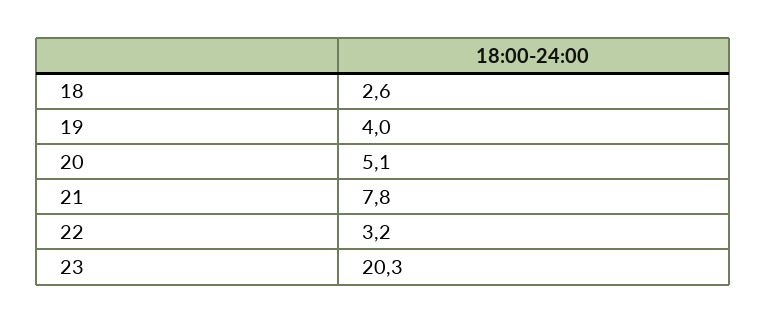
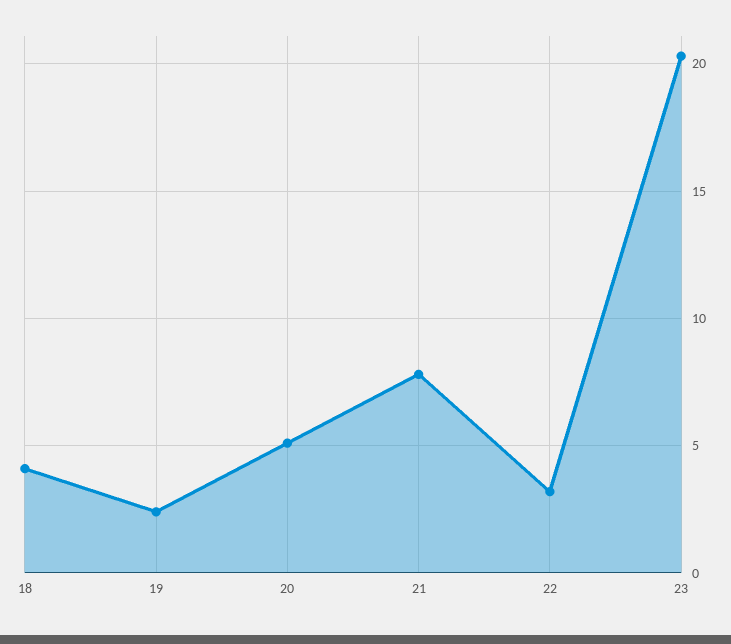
18: 2.6 -> 4
19: 4 -> 2.5

